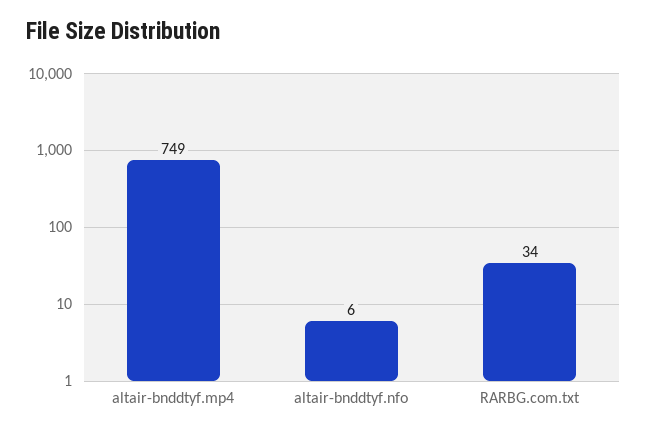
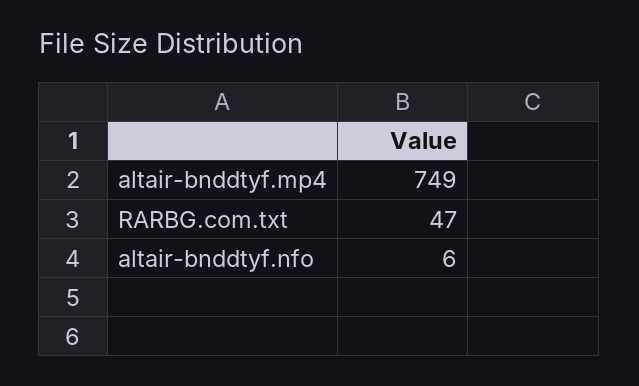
RARBG.com.txt: 34 -> 47

